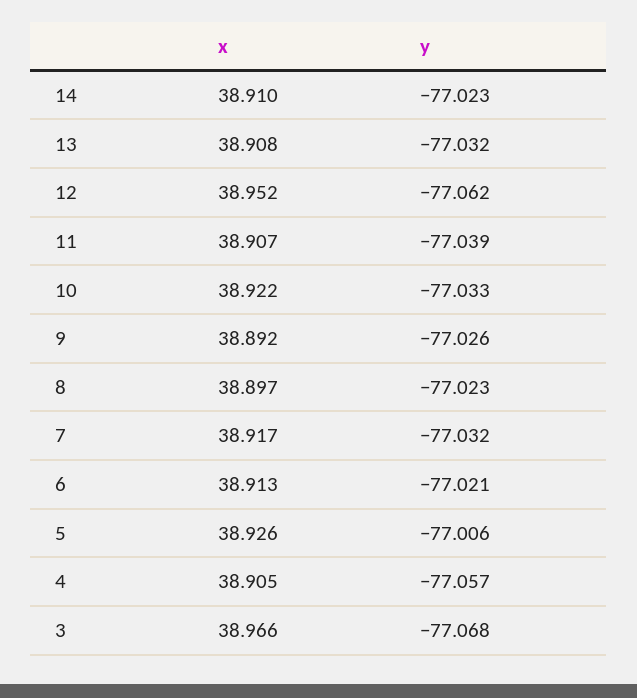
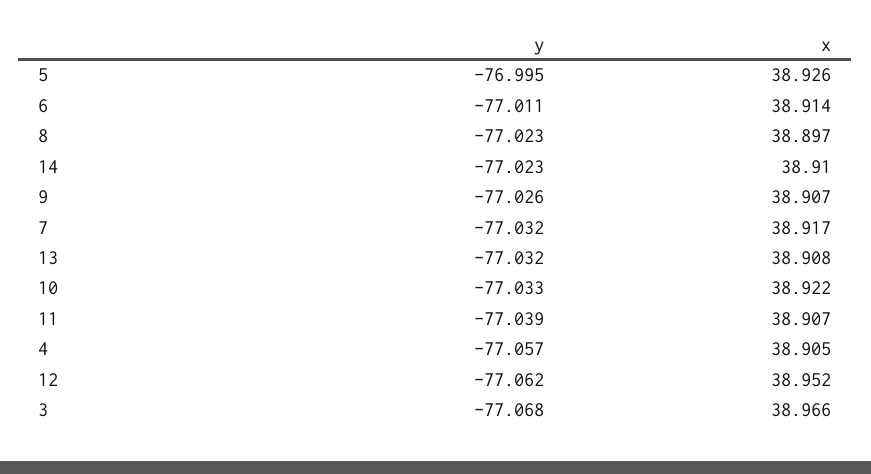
x, 9: 38.892 -> 38.907
x, 6: 38.913 -> 38.914
y, 6: -77.021 -> -77.011
y, 5: -77.006 -> -76.995

